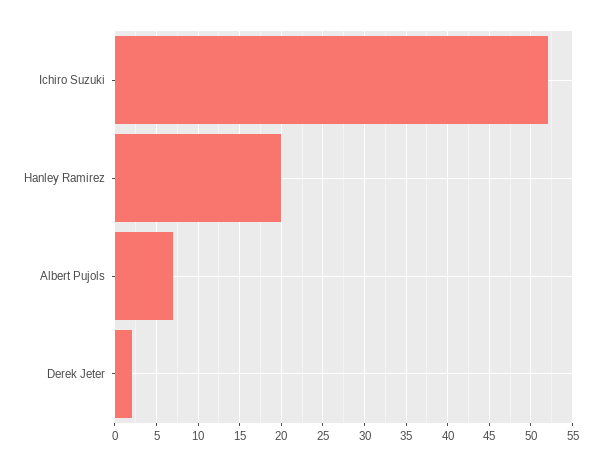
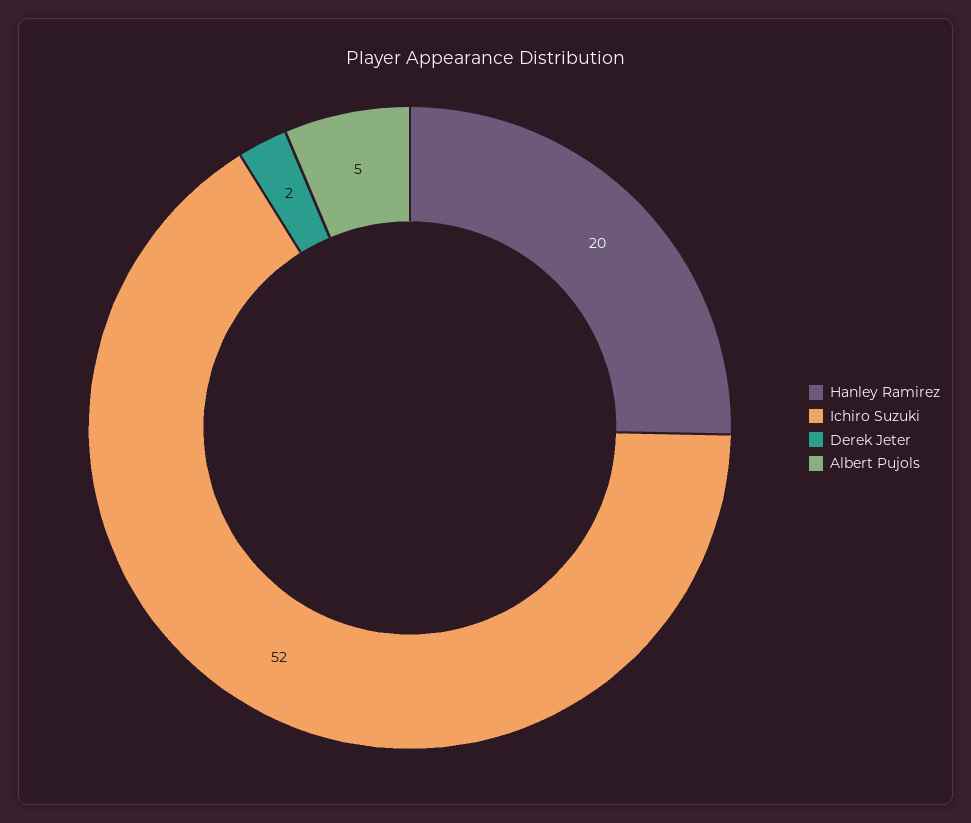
Albert Pujols: 7 -> 5

